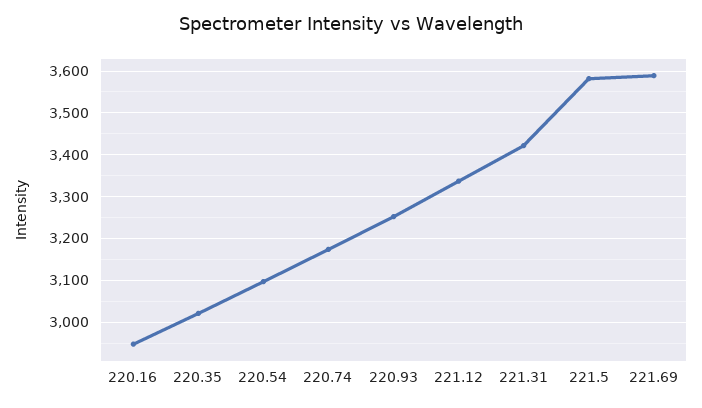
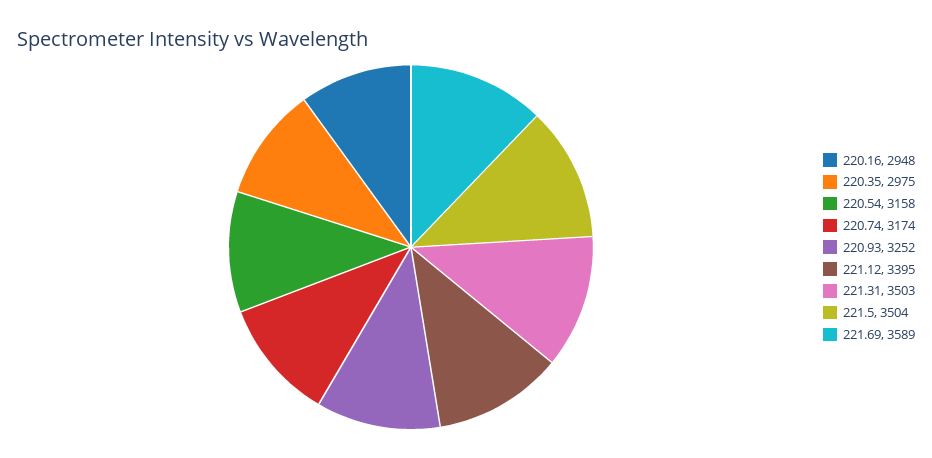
220.35: 3020 -> 2975
220.54: 3100 -> 3158
221.12: 3340 -> 3395
221.31: 3420 -> 3503
221.5: 3580 -> 3504

